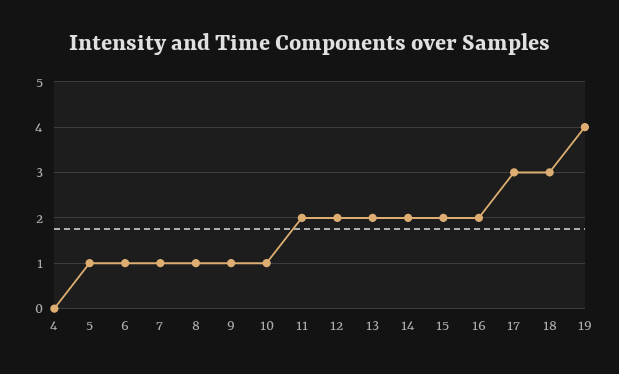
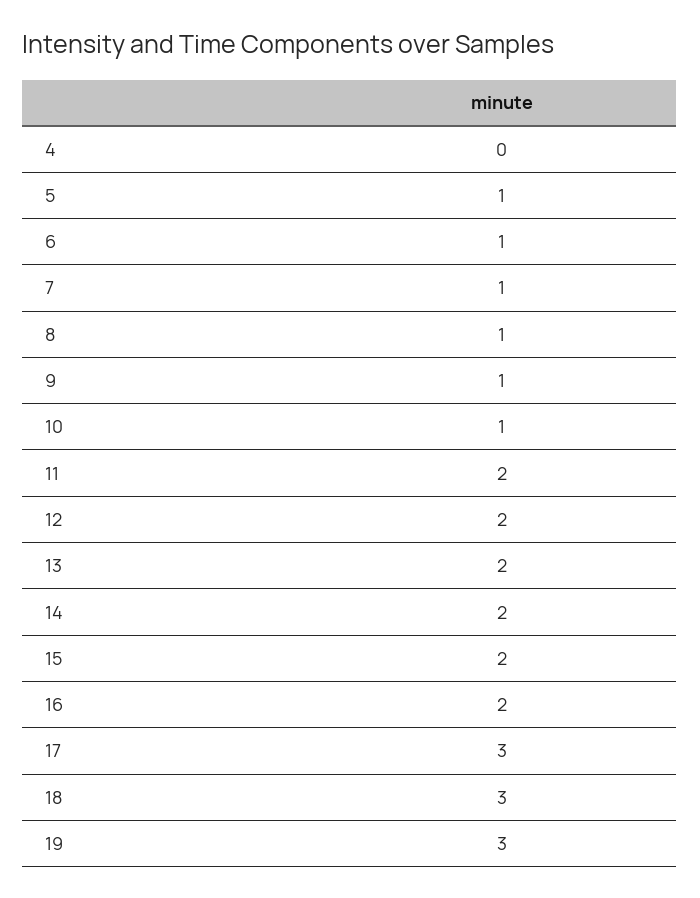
19: 4 -> 3

